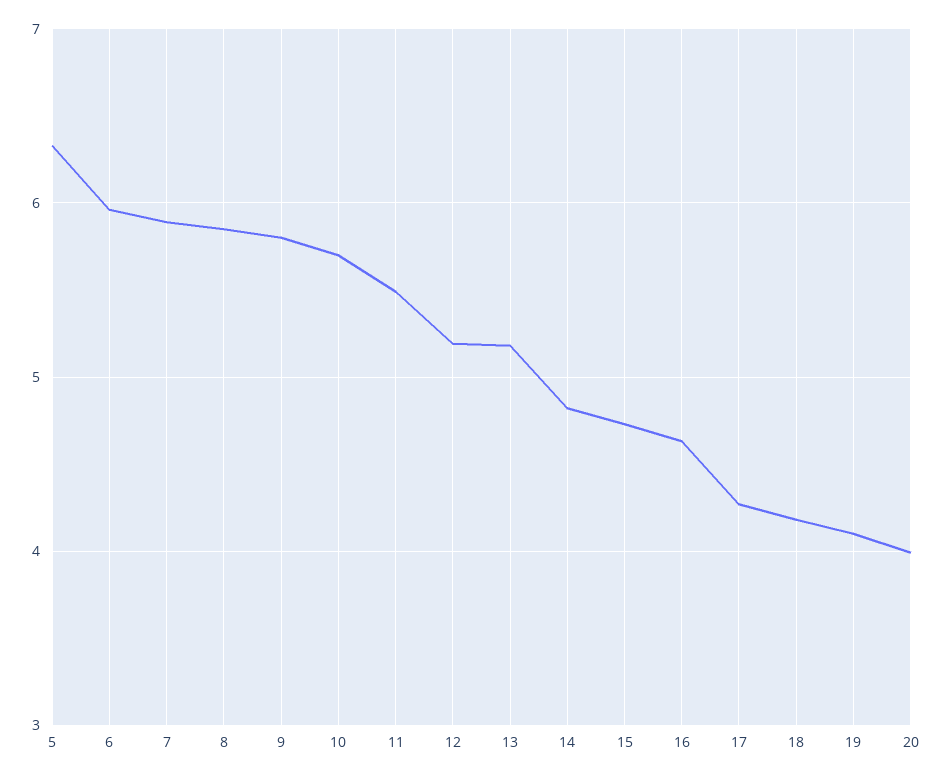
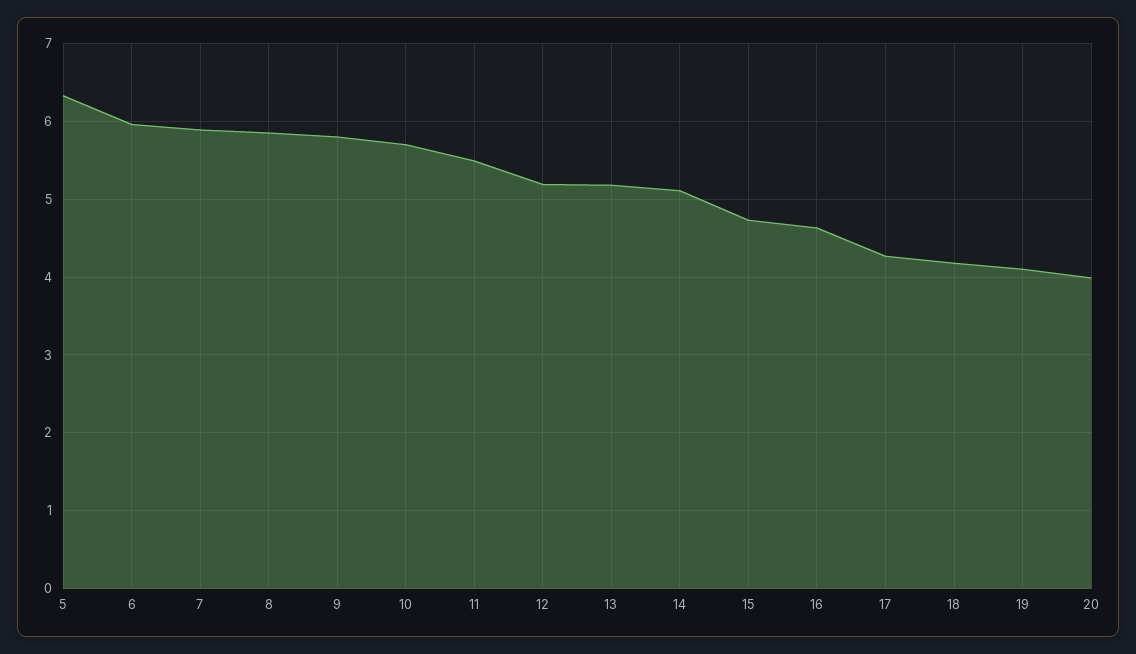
14: 4.8 -> 5.1

